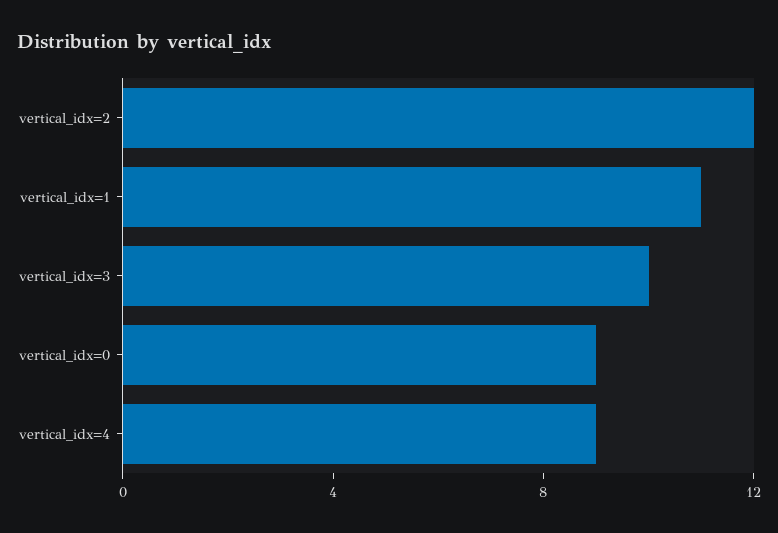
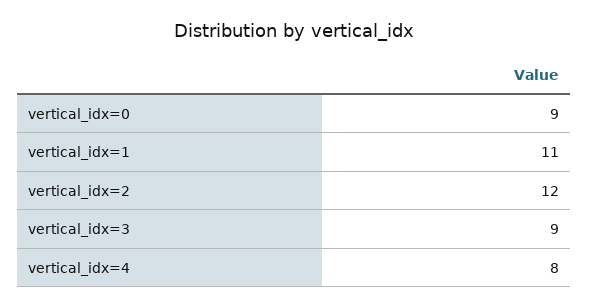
vertical_idx=3: 10 -> 9
vertical_idx=4: 9 -> 8

